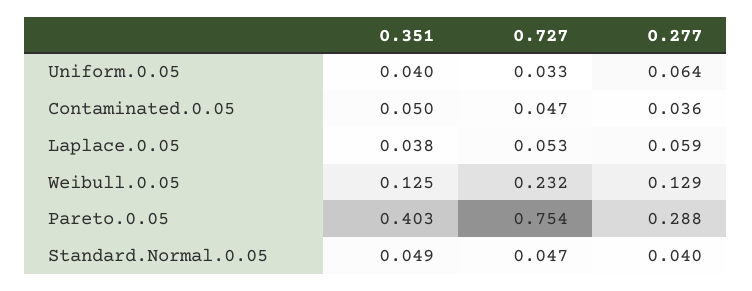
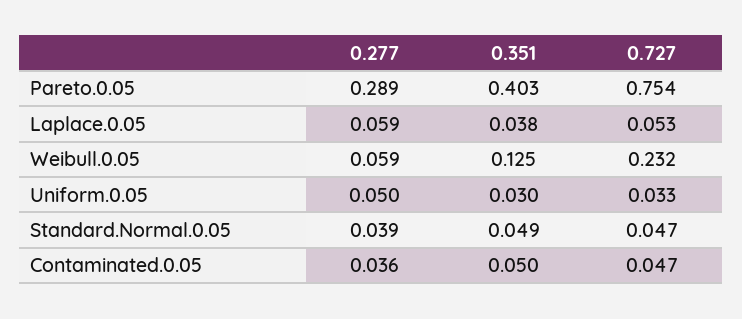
0.351, Uniform.0.05: 0.04 -> 0.03
0.277, Uniform.0.05: 0.064 -> 0.05
0.277, Weibull.0.05: 0.129 -> 0.059
0.277, Pareto.0.05: 0.288 -> 0.289
0.277, Standard.Normal.0.05: 0.04 -> 0.039

